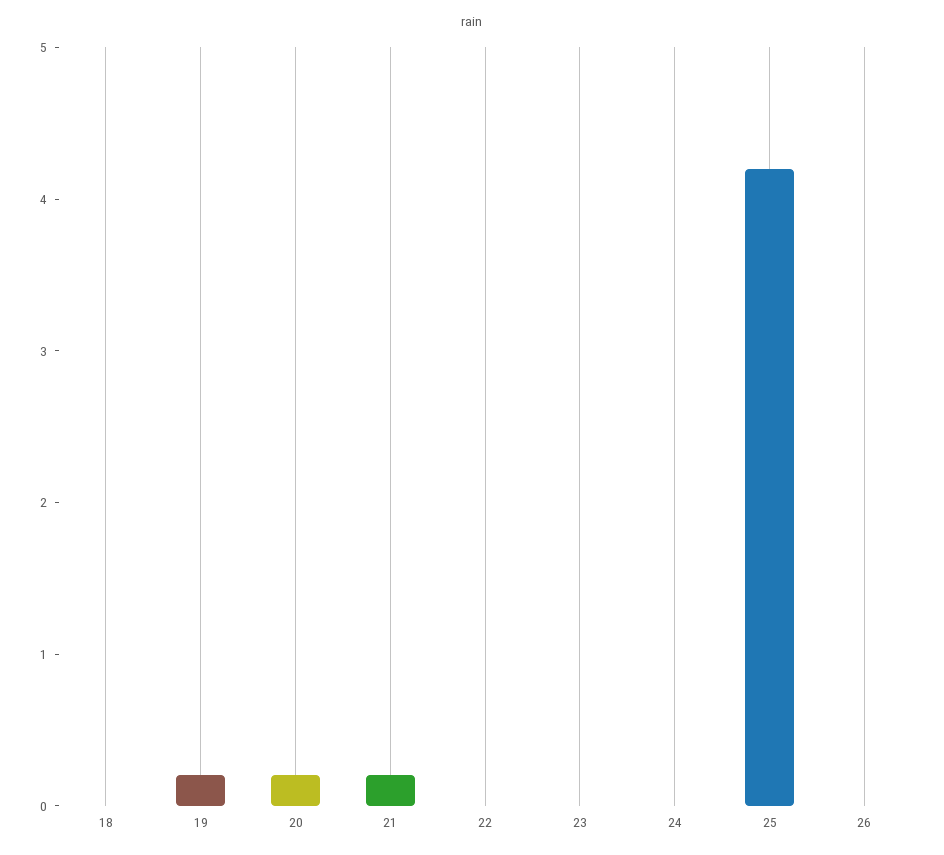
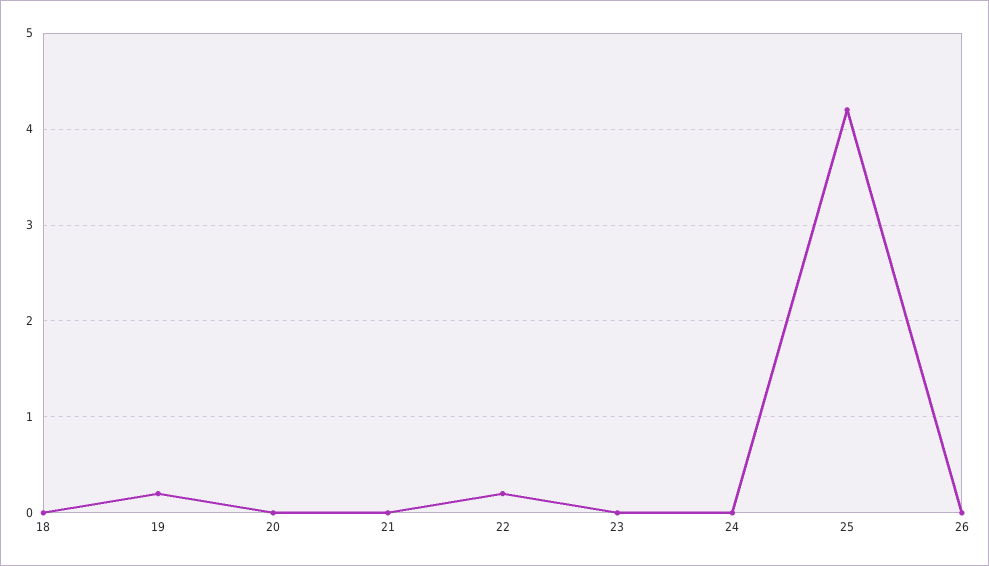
20: 0.2 -> 0
21: 0.2 -> 0
22: 0 -> 0.2

